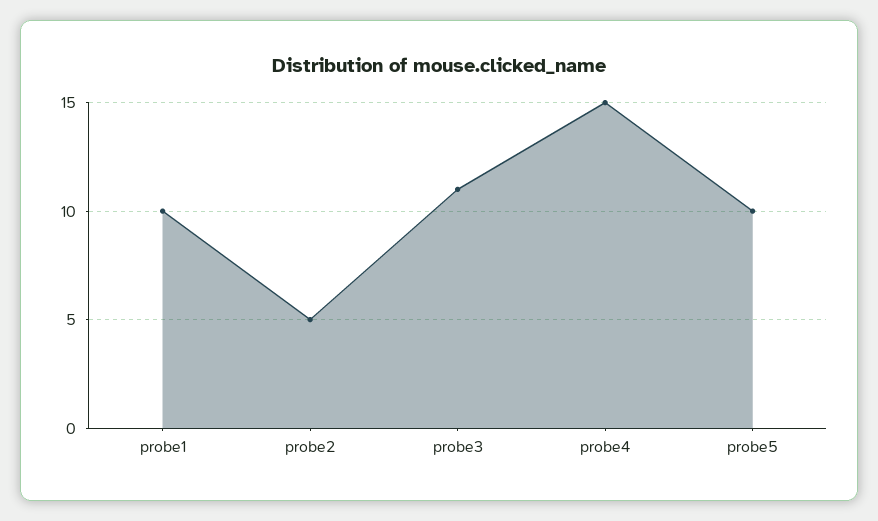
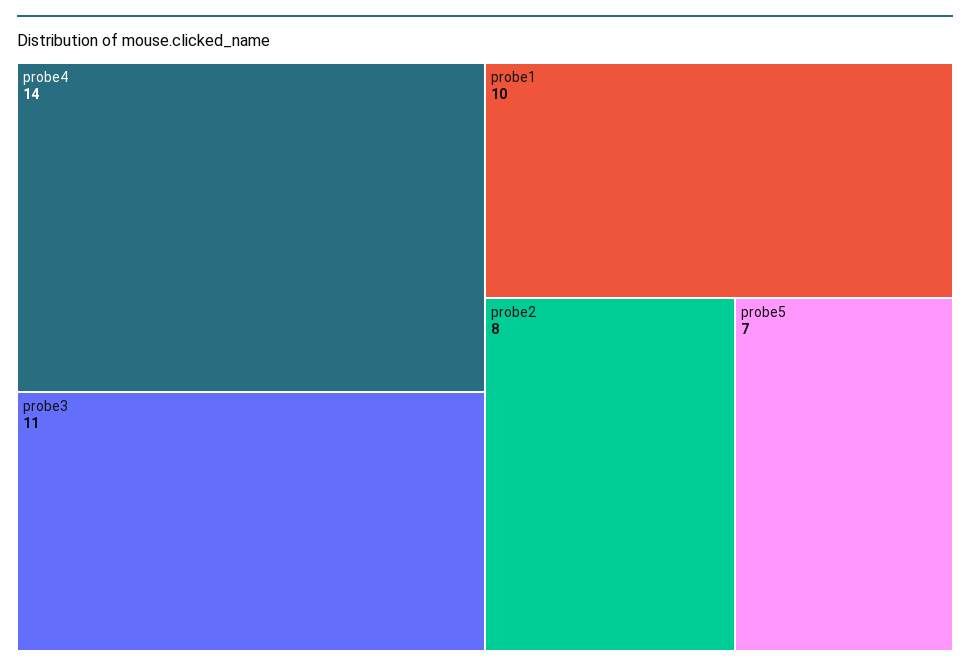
probe2: 5 -> 8
probe4: 15 -> 14
probe5: 10 -> 7

